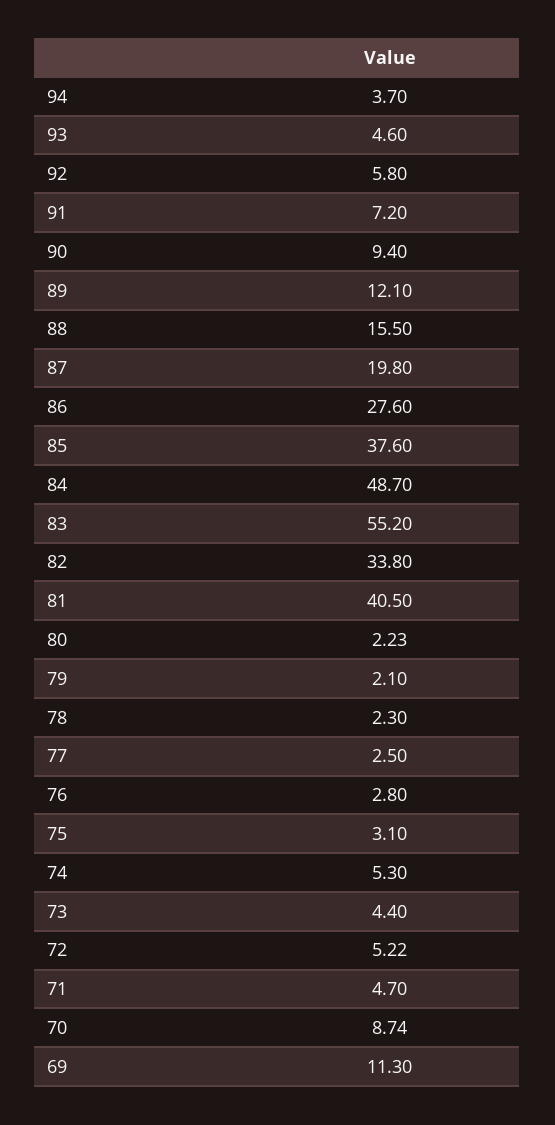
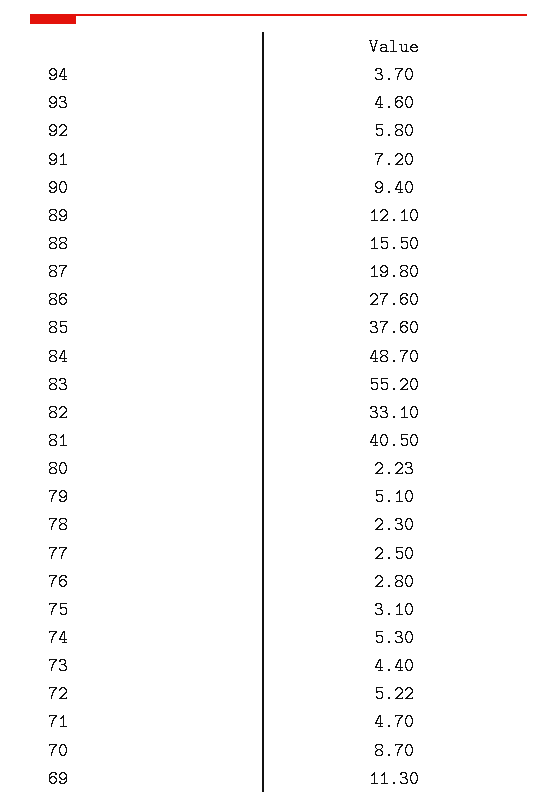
82: 33.8 -> 33.1
79: 2.1 -> 5.1
70: 8.74 -> 8.7

